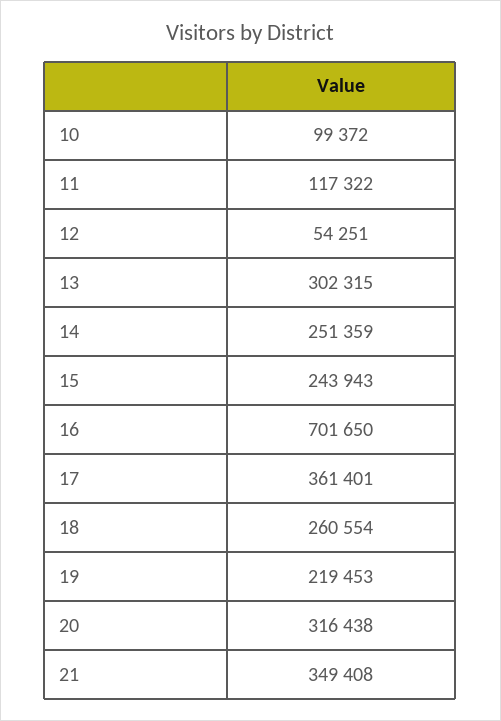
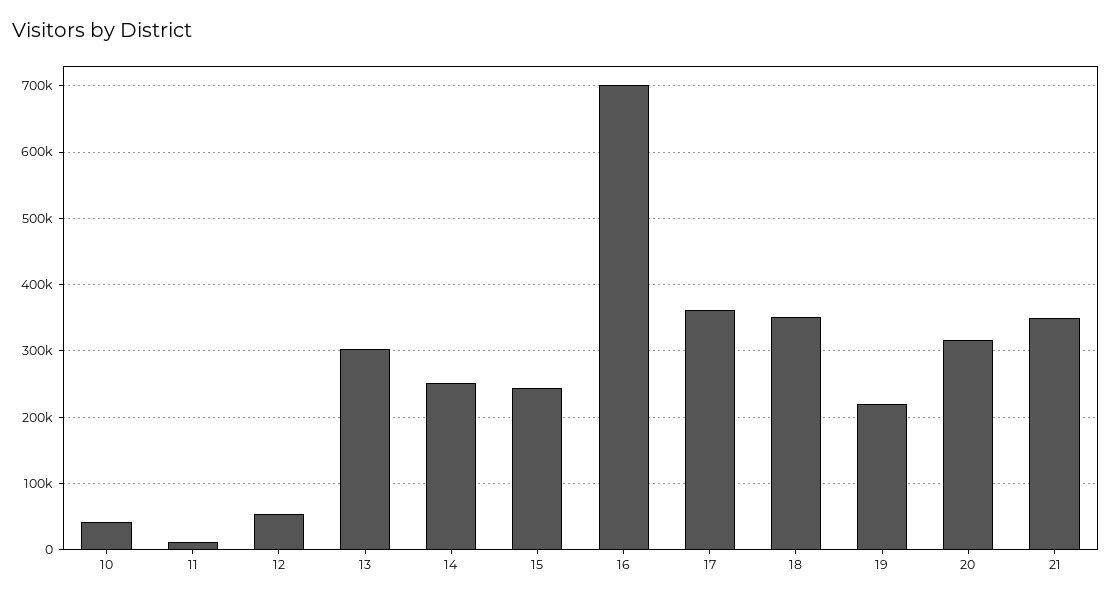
10: 99372 -> 40000
11: 117322 -> 10000
18: 260554 -> 350000

